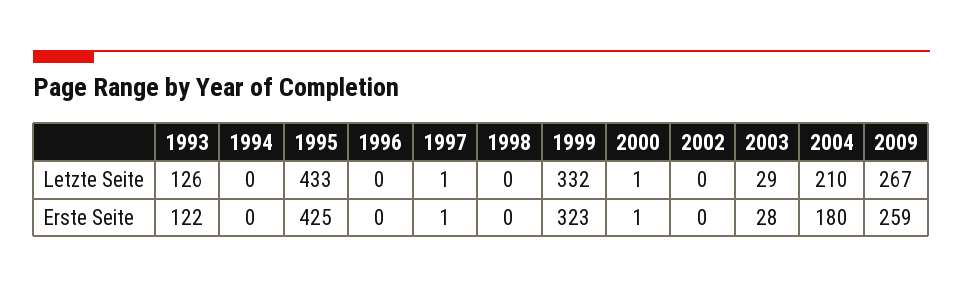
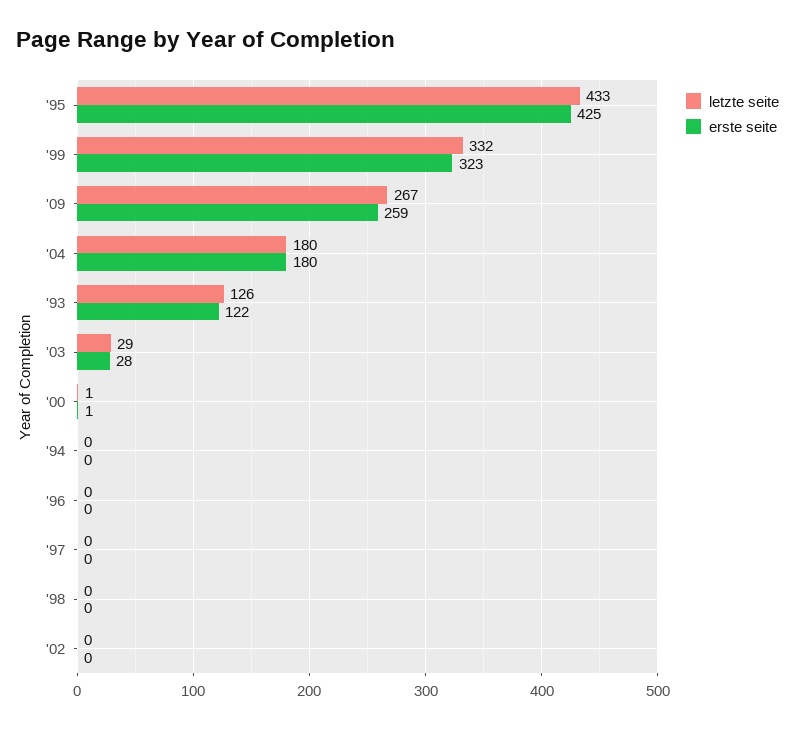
Letzte Seite, 1997: 1 -> 0
Letzte Seite, 2004: 210 -> 180
Erste Seite, 1997: 1 -> 0

